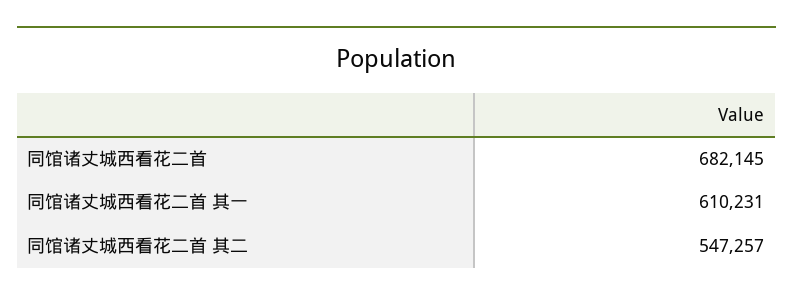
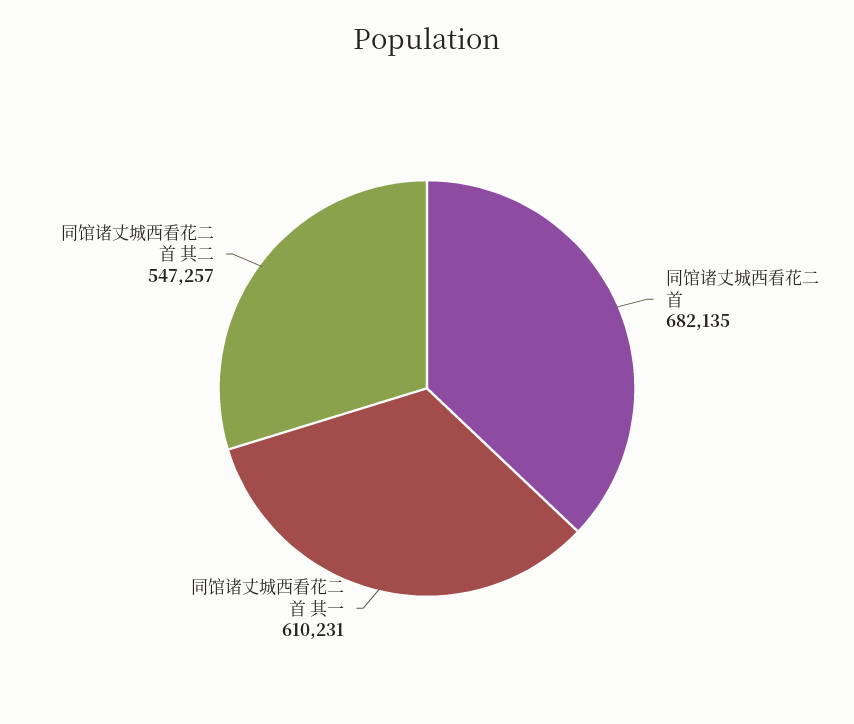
同馆诸丈城西看花二首: 682145 -> 682135

